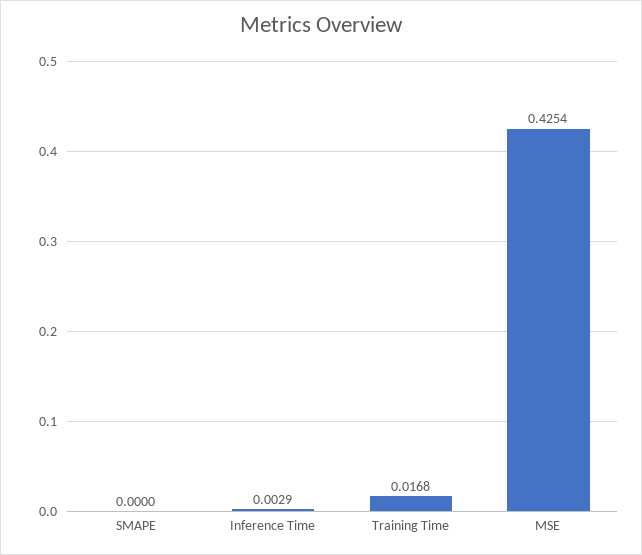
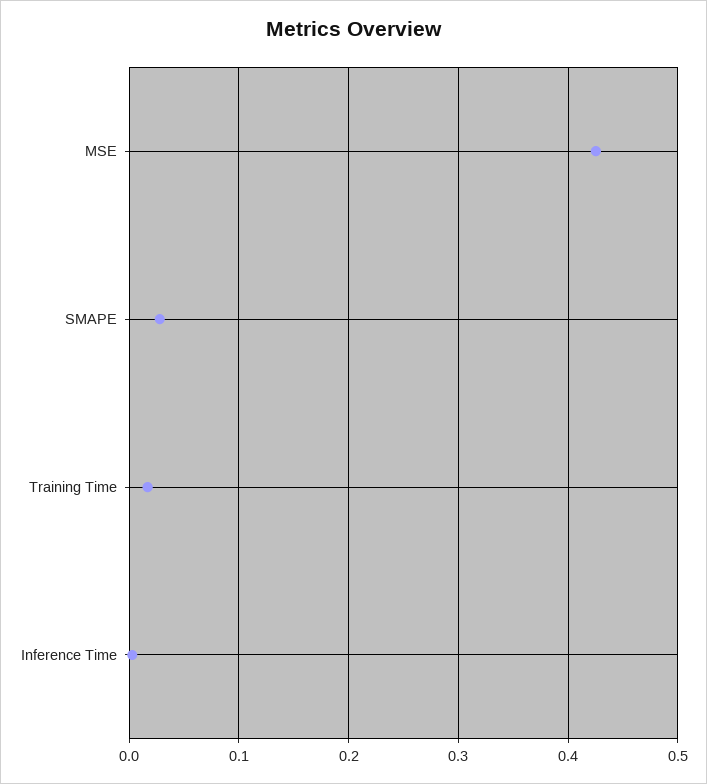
SMAPE: 0 -> 0.03

